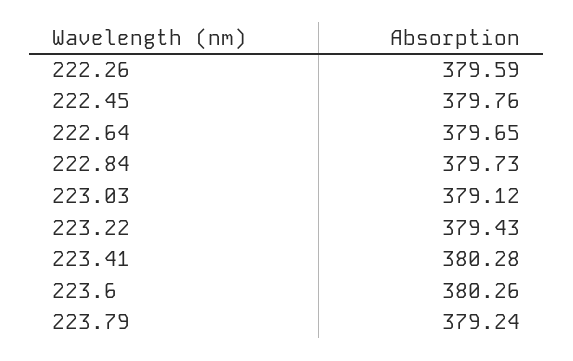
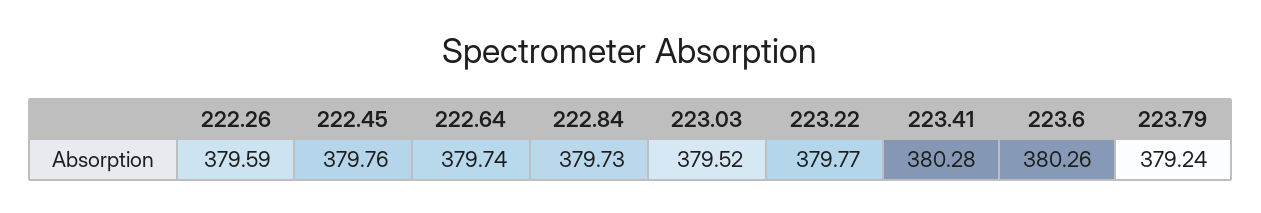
222.64: 379.65 -> 379.74
223.03: 379.12 -> 379.52
223.22: 379.43 -> 379.77

